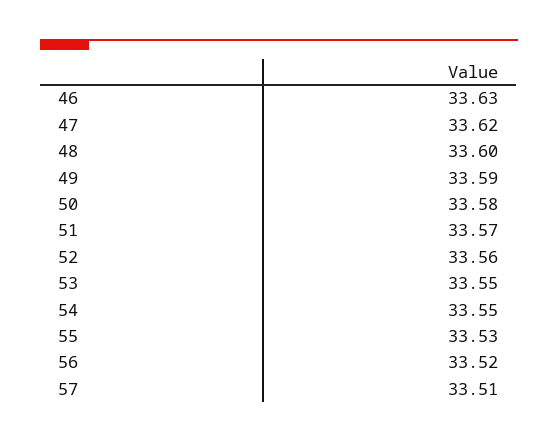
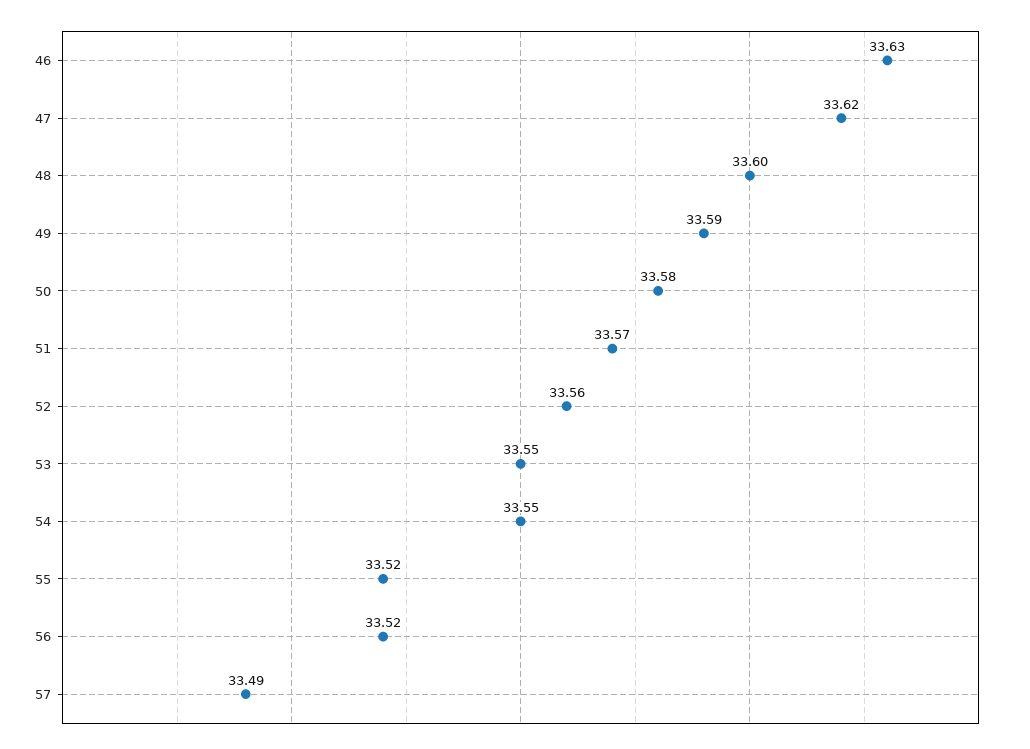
55: 33.53 -> 33.52
57: 33.51 -> 33.49

